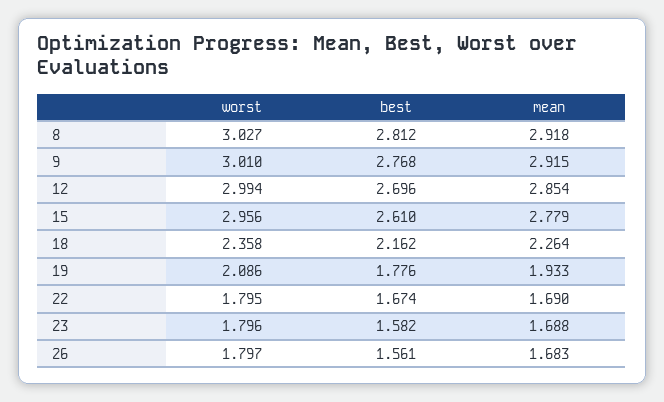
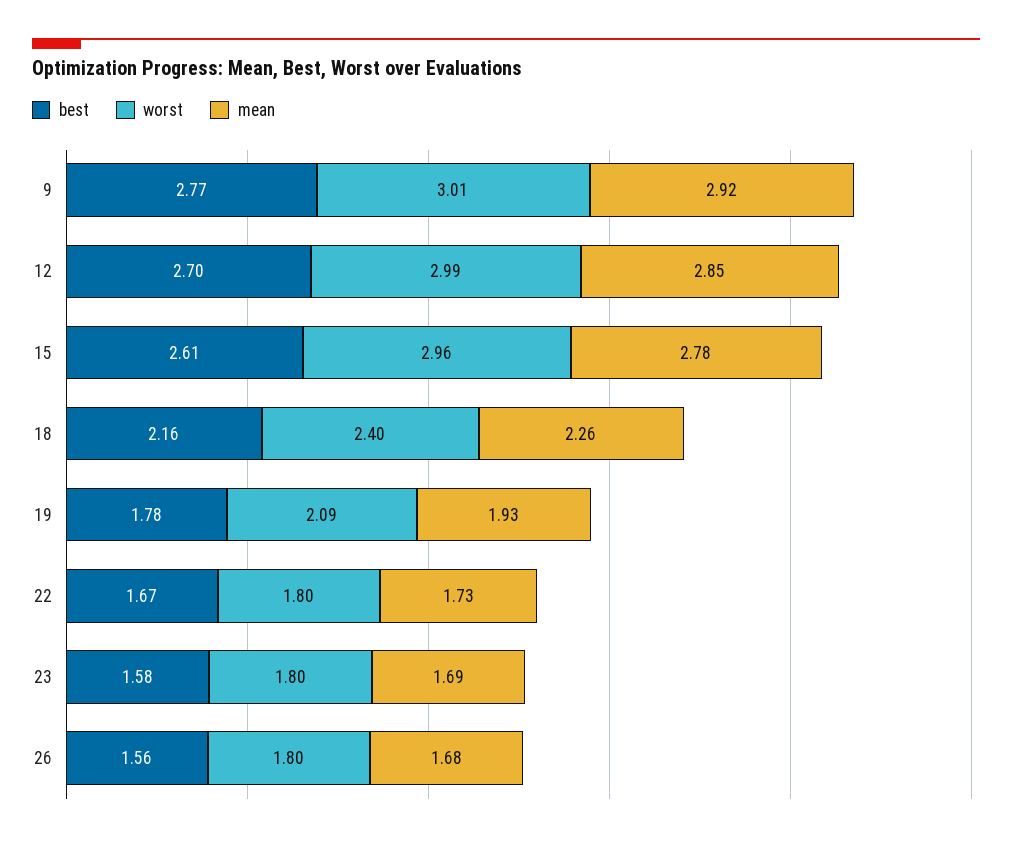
worst, 8: 3.027 -> none
best, 8: 2.812 -> none
mean, 8: 2.918 -> none
worst, 18: 2.358 -> 2.4
mean, 22: 1.69 -> 1.73

